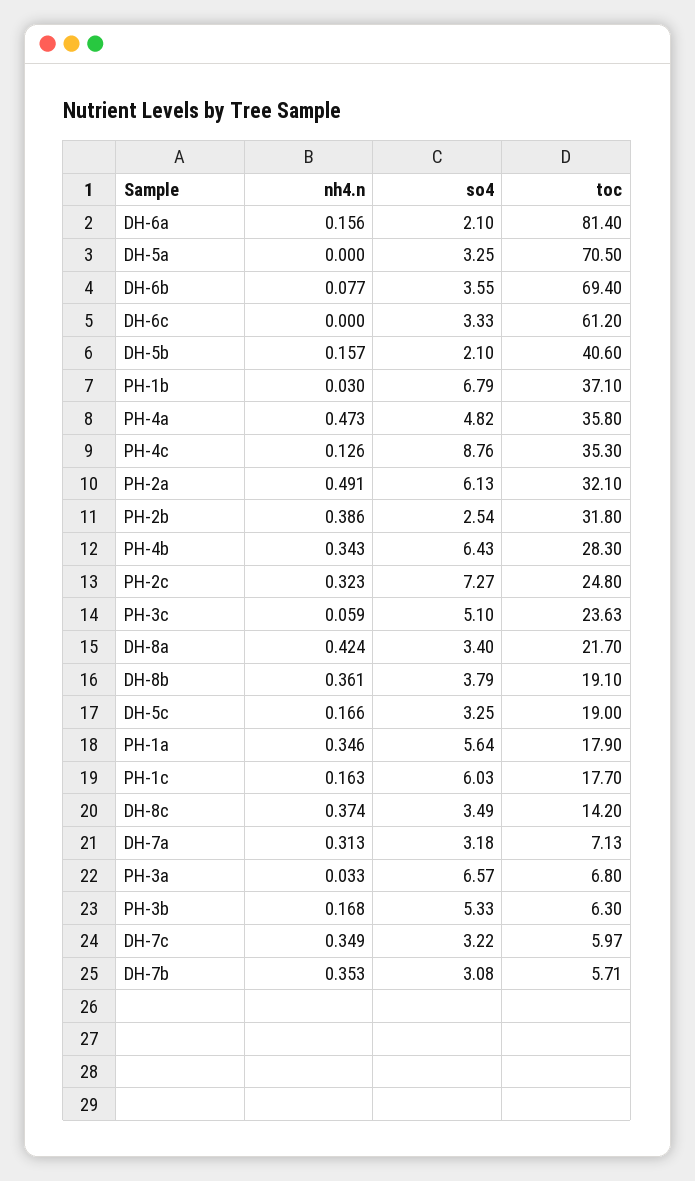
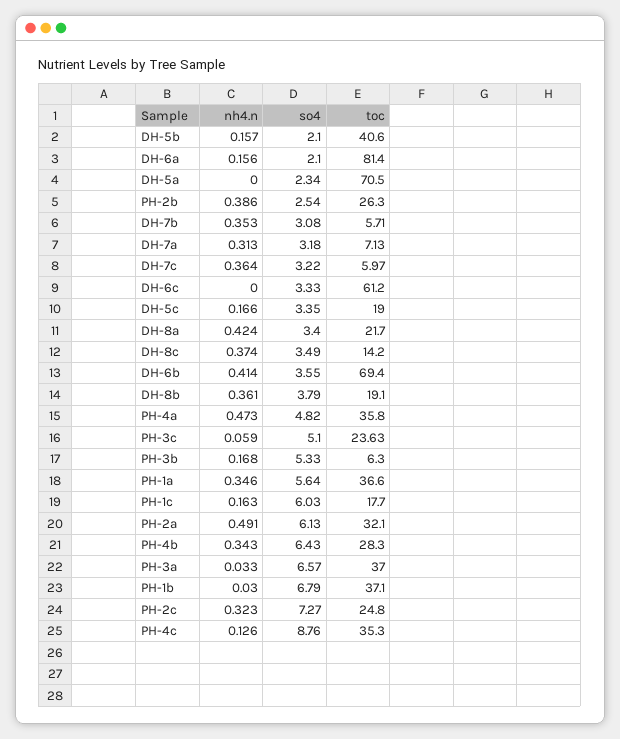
so4, DH-5a: 3.25 -> 2.34
nh4.n, DH-6b: 0.077 -> 0.414
toc, PH-2b: 31.8 -> 26.3
so4, DH-5c: 3.25 -> 3.35
toc, PH-1a: 17.9 -> 36.6
toc, PH-3a: 6.8 -> 37
nh4.n, DH-7c: 0.349 -> 0.364

